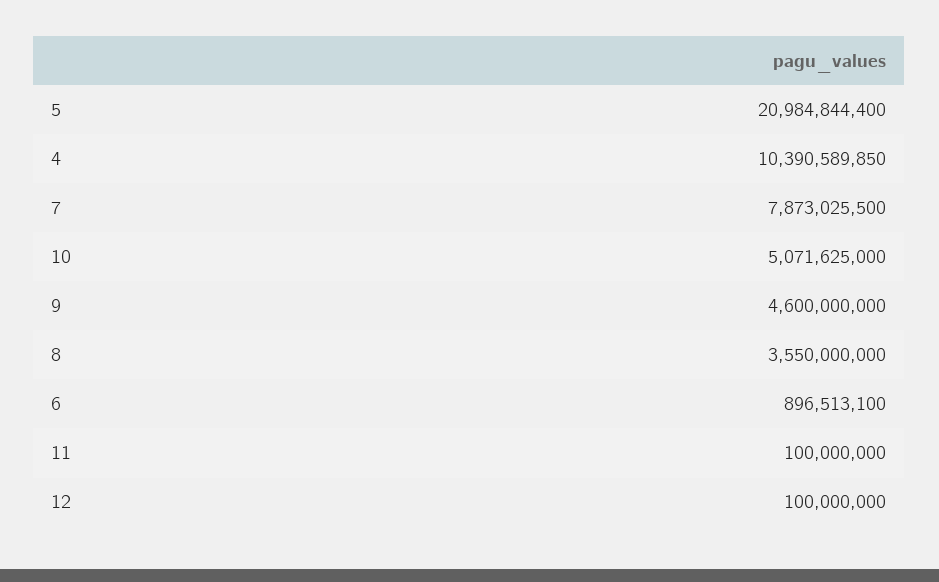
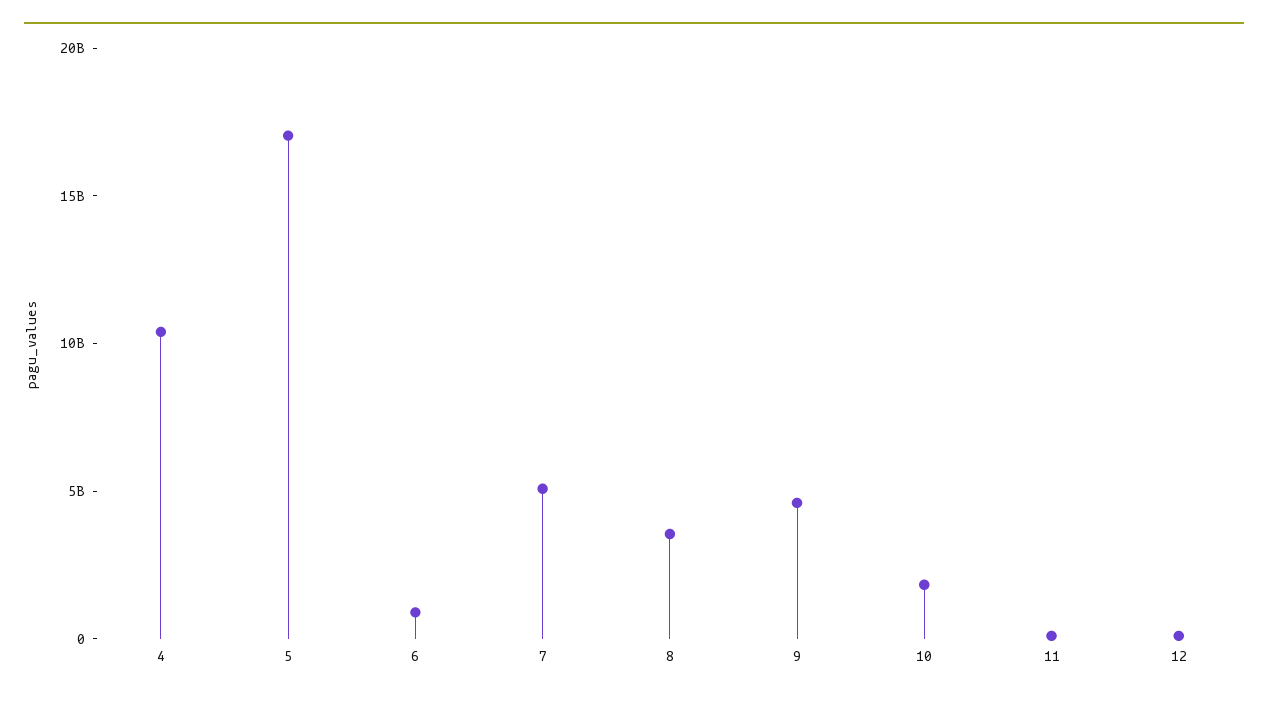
5: 20984844400 -> 17000000000
7: 7873025500 -> 5000000000
10: 5071625000 -> 2000000000

